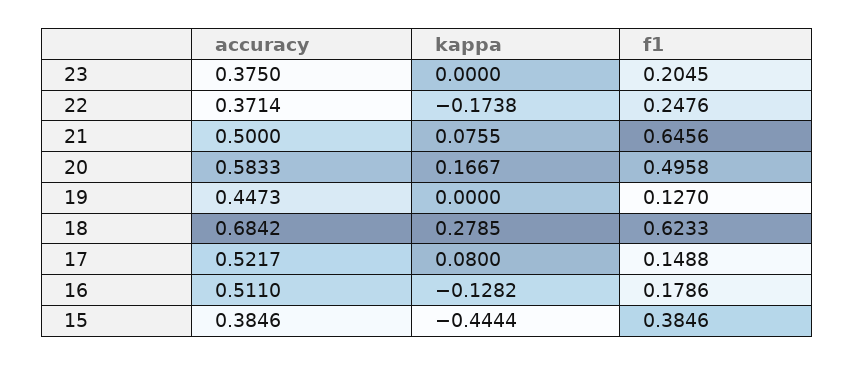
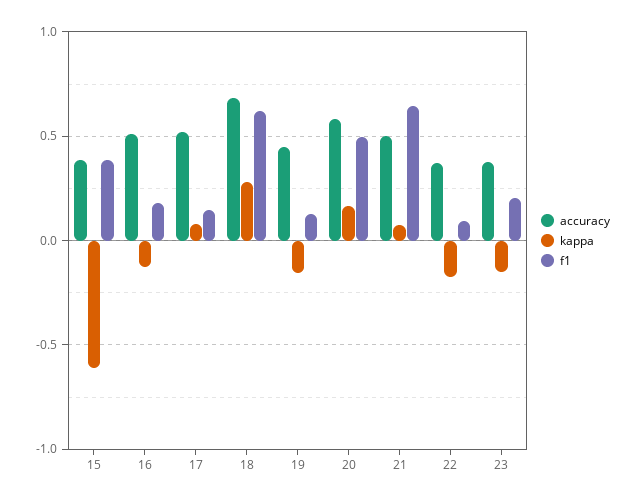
kappa, 23: 0 -> -0.15
f1, 22: 0.2476 -> 0.1
kappa, 19: 0 -> -0.15
kappa, 15: -0.4444 -> -0.6

